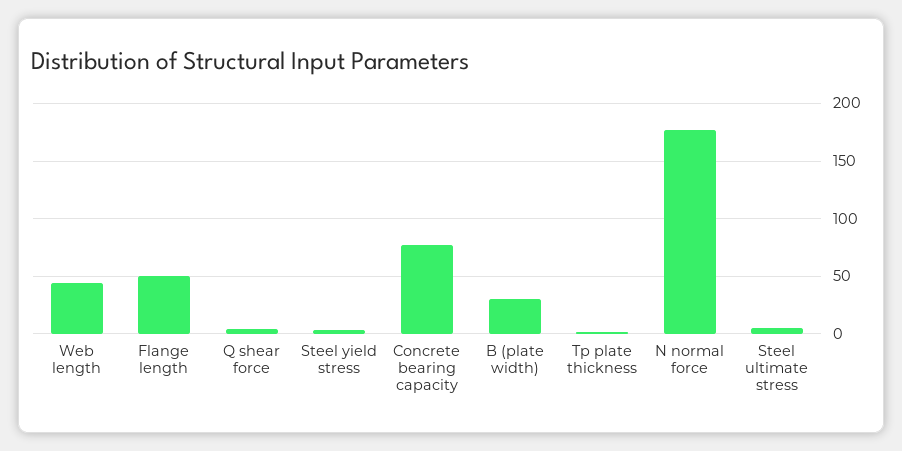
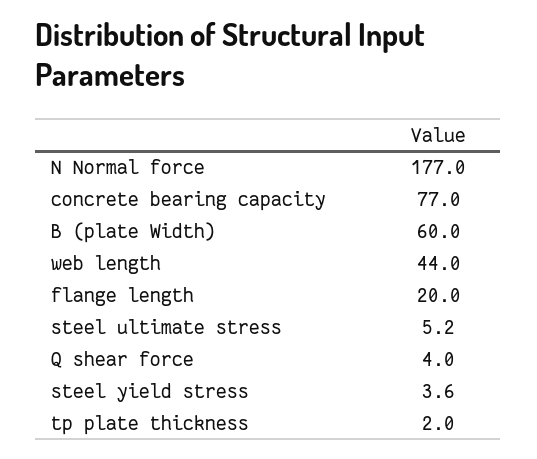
Flange length: 50 -> 20
B (plate width): 30 -> 60

